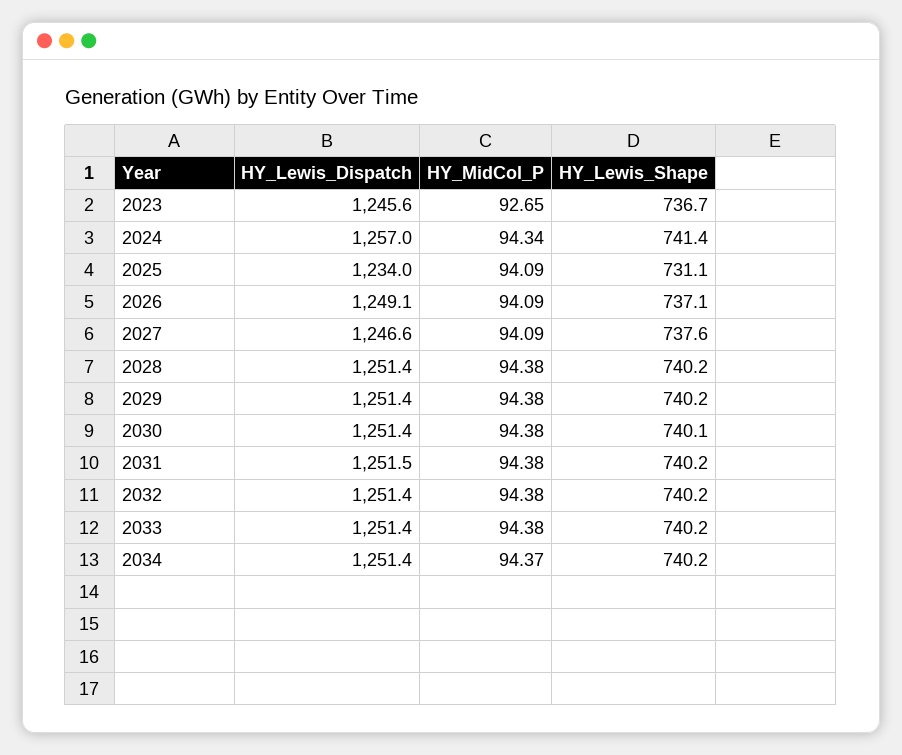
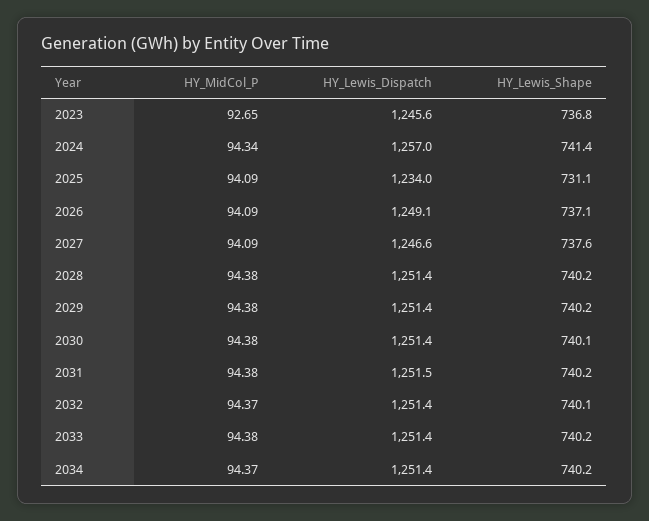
HY_Lewis_Shape, 2023: 736.7 -> 736.8
HY_MidCol_P, 2032: 94.38 -> 94.37
HY_Lewis_Shape, 2032: 740.2 -> 740.1

